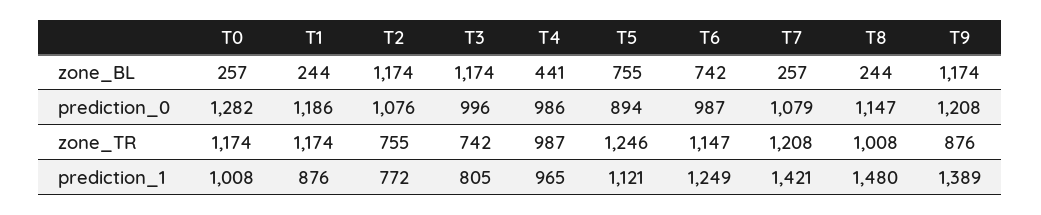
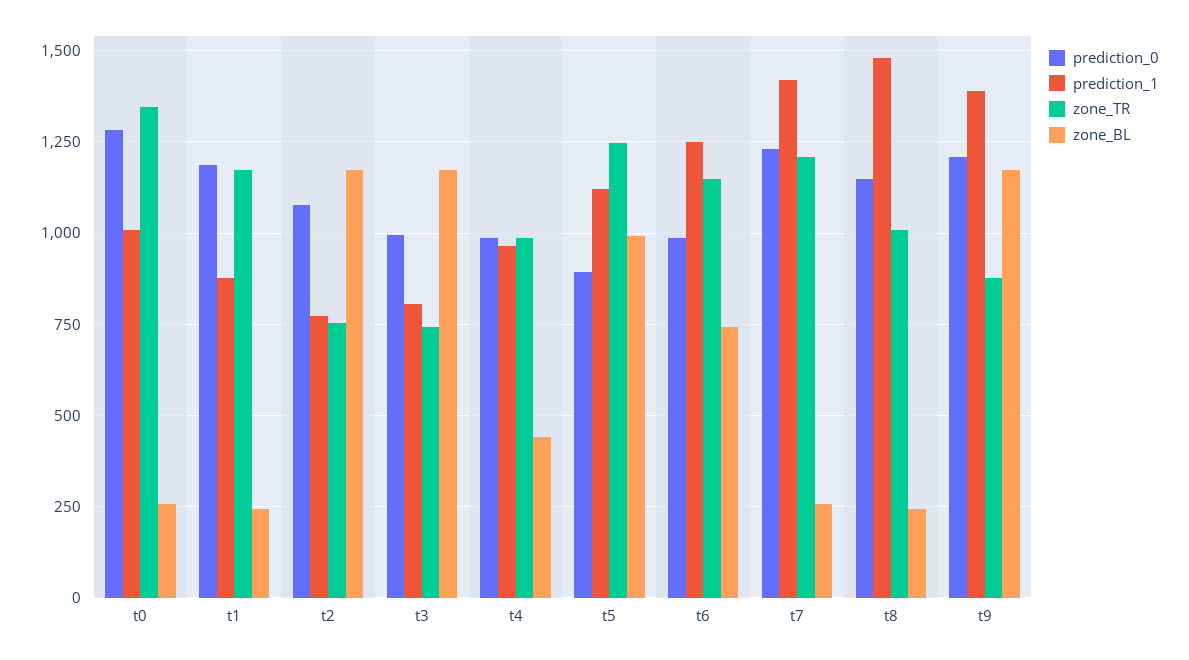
zone_BL, T5: 755 -> 1000
prediction_0, T7: 1079 -> 1225
zone_TR, T0: 1174 -> 1350

